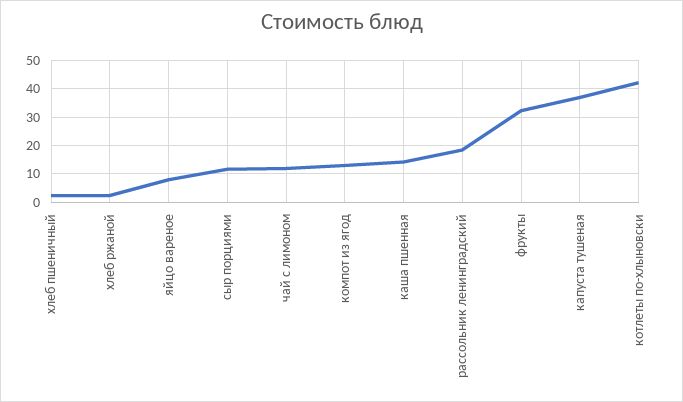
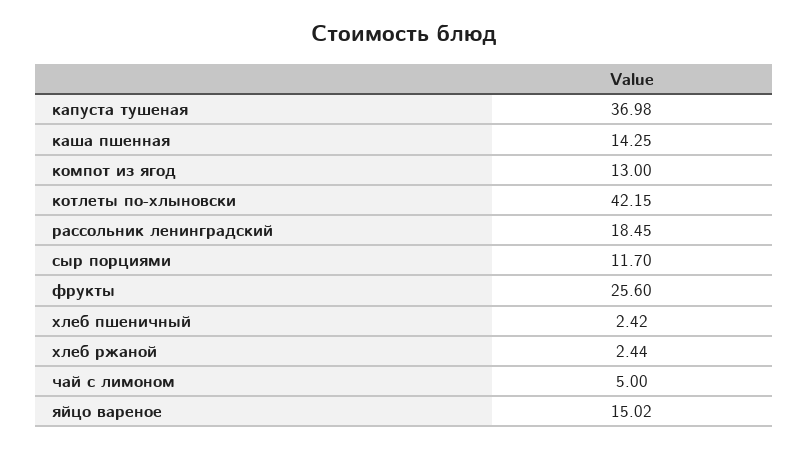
яйцо вареное: 7.5 -> 15.02
чай с лимоном: 12.5 -> 5
фрукты: 32.5 -> 25.6

